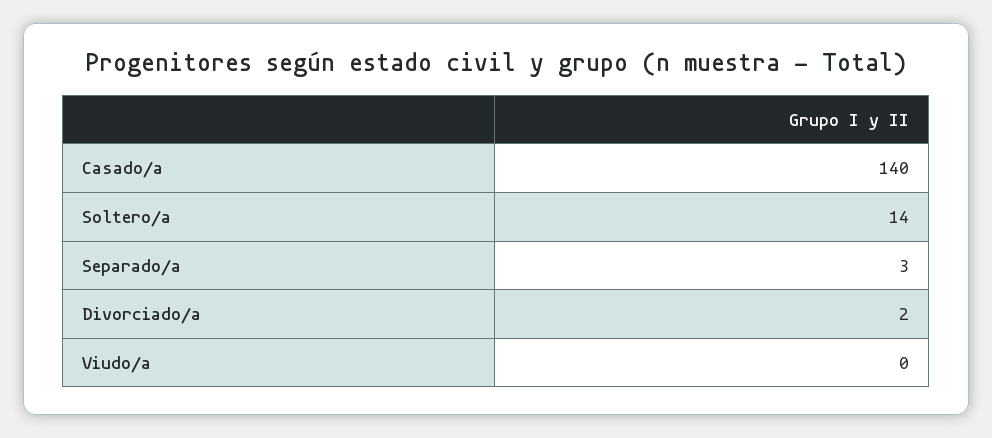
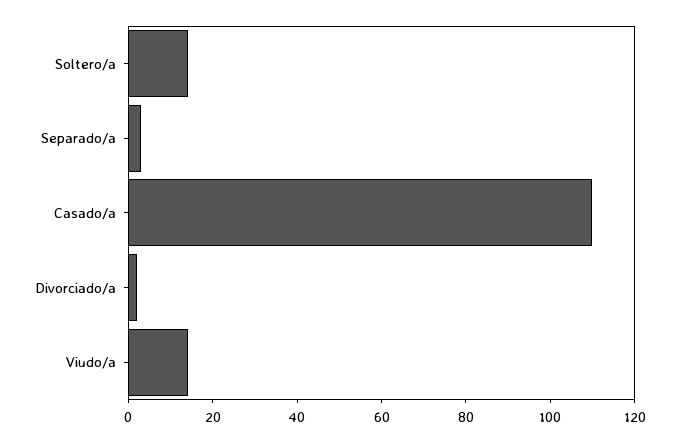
Casado/a: 140 -> 110
Viudo/a: 0 -> 15

